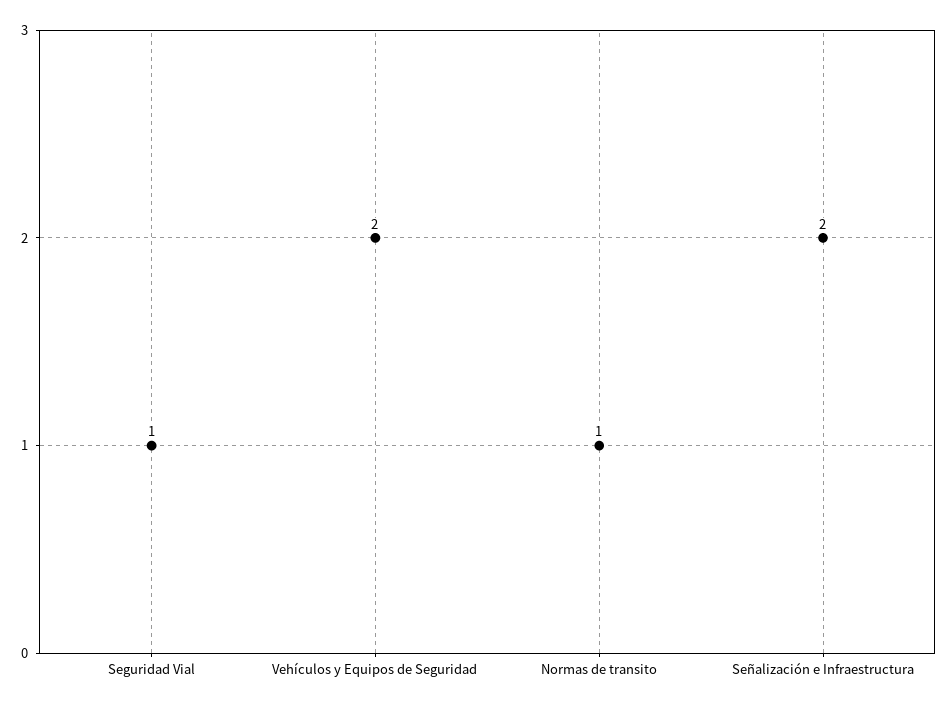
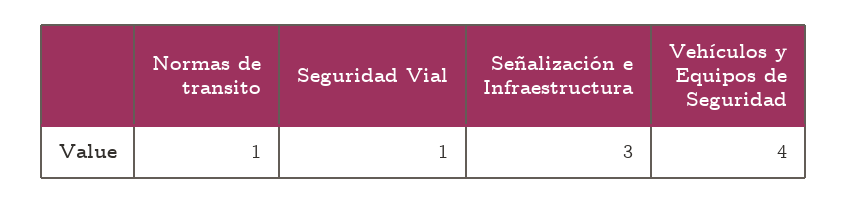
Vehículos y Equipos de Seguridad: 2 -> 4
Señalización e Infraestructura: 2 -> 3

